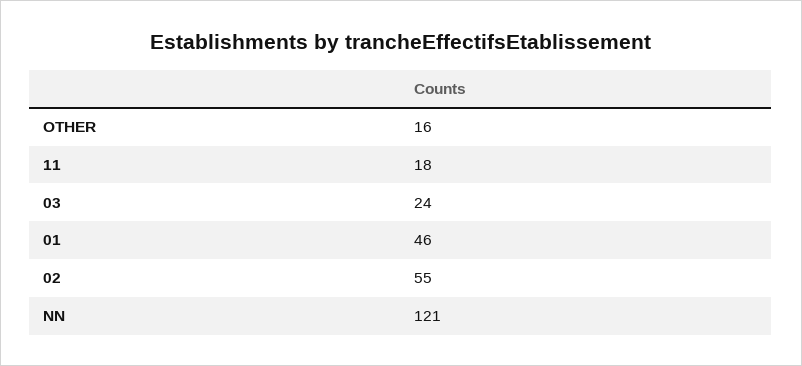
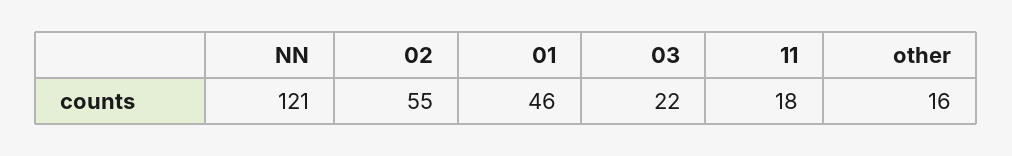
03: 24 -> 22

